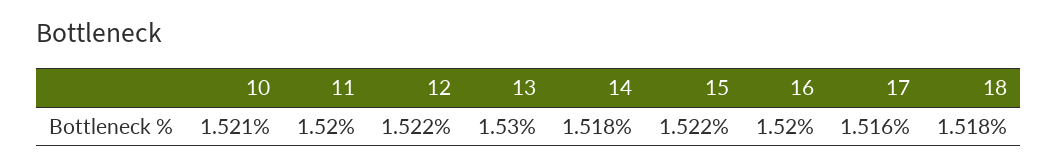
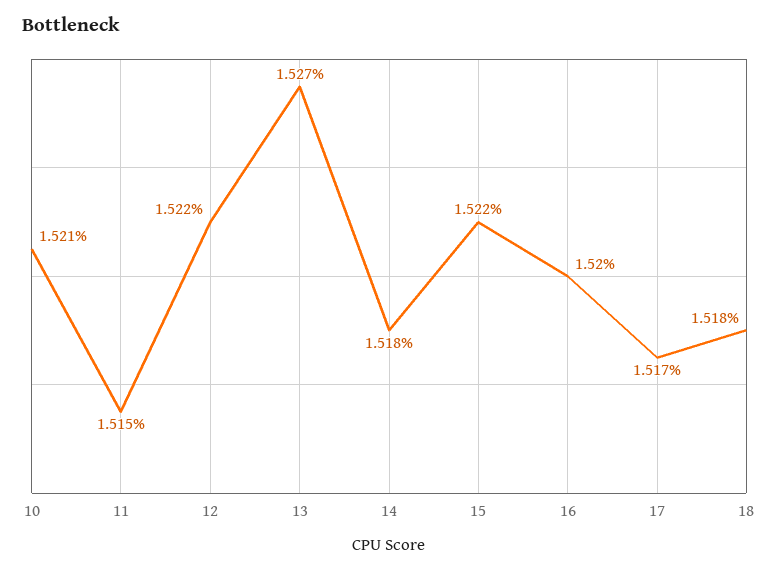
11: 1.52 -> 1.515
13: 1.53 -> 1.527
17: 1.516 -> 1.517

